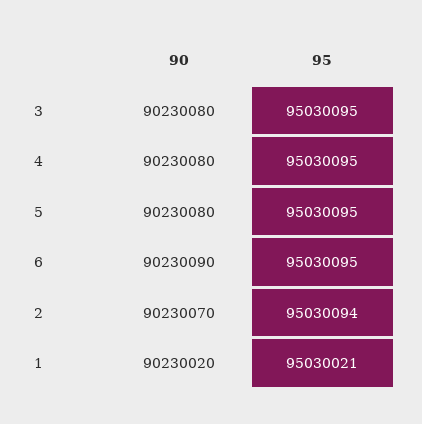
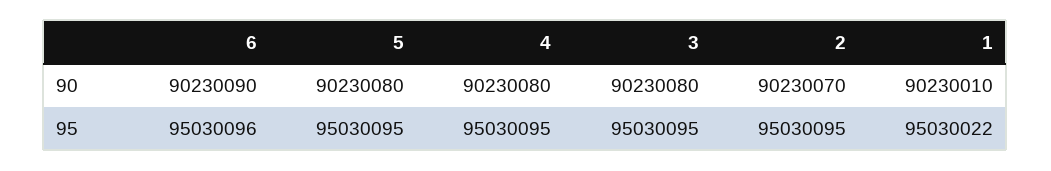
95, 6: 95030095 -> 95030096
95, 2: 95030094 -> 95030095
90, 1: 90230020 -> 90230010
95, 1: 95030021 -> 95030022

